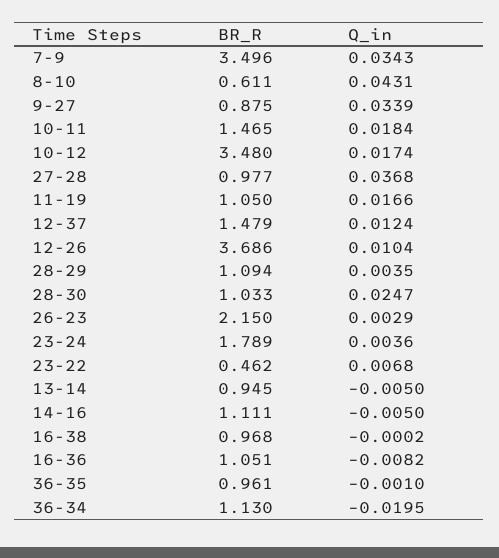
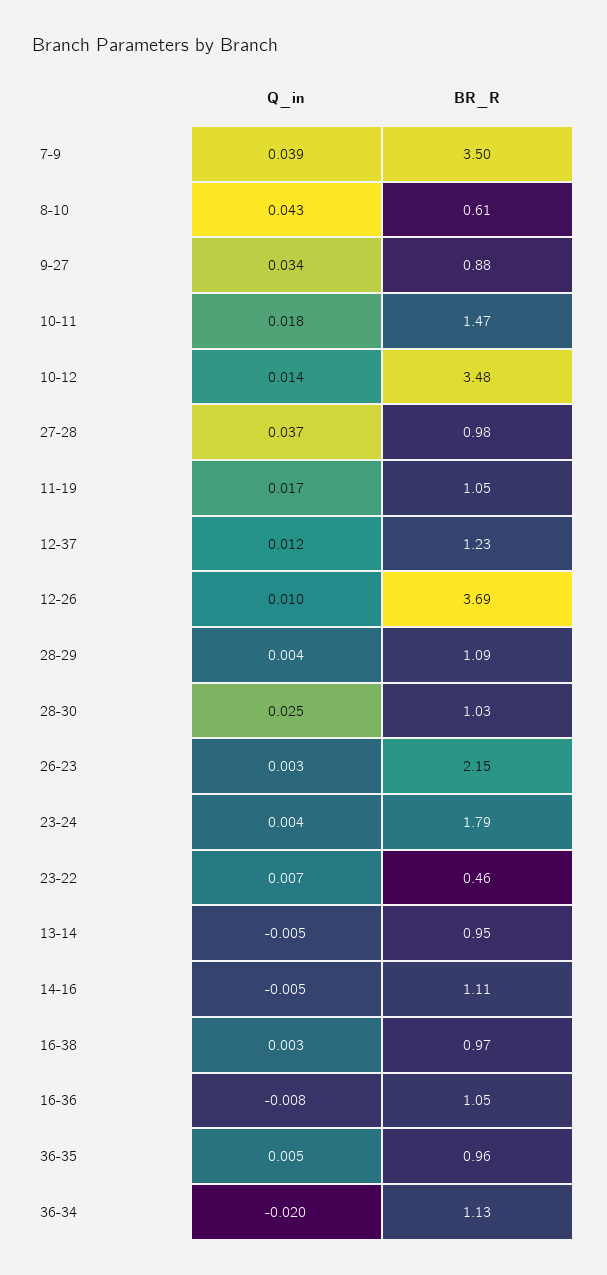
Q_in, 7-9: 0.0343 -> 0.039
Q_in, 10-12: 0.0174 -> 0.014
BR_R, 12-37: 1.479 -> 1.23
Q_in, 16-38: -0.0002 -> 0.003
Q_in, 36-35: -0.001 -> 0.005

